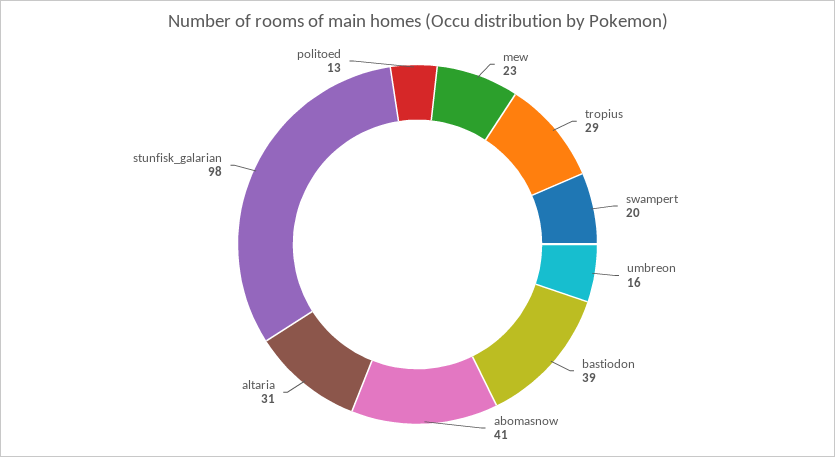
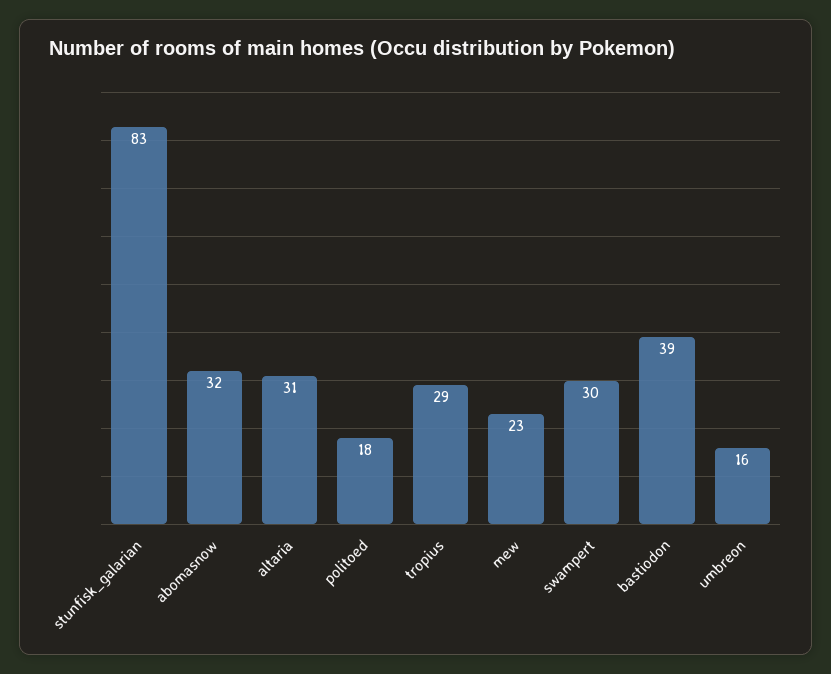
swampert: 20 -> 30
abomasnow: 41 -> 32
stunfisk_galarian: 98 -> 83
politoed: 13 -> 18

